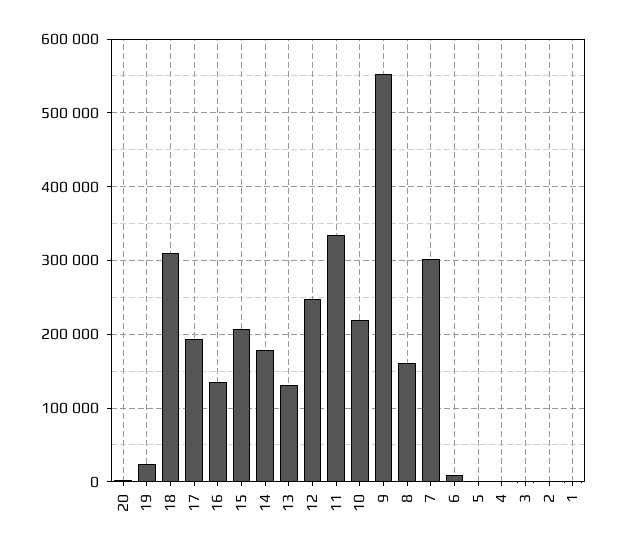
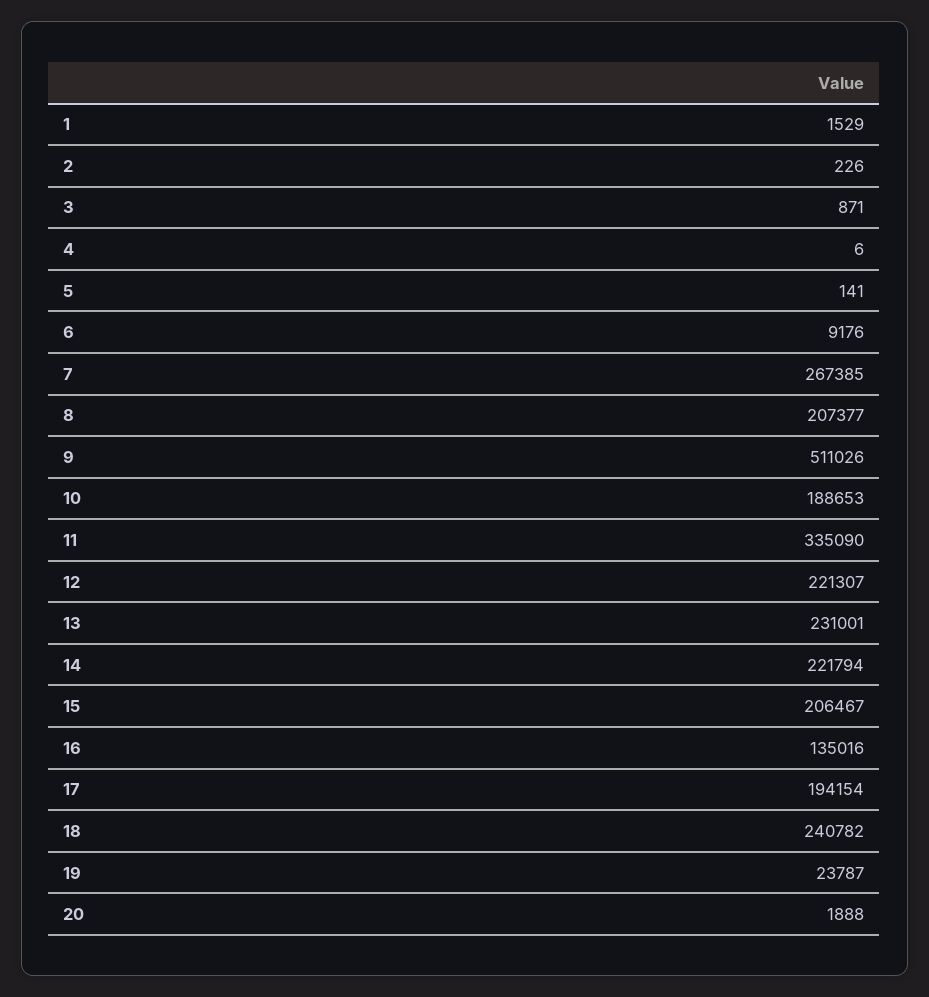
18: 310000 -> 240782
14: 180000 -> 221794
13: 130000 -> 231001
12: 250000 -> 221307
10: 220000 -> 188653
9: 550000 -> 511026
8: 160000 -> 207377
7: 300000 -> 267385

